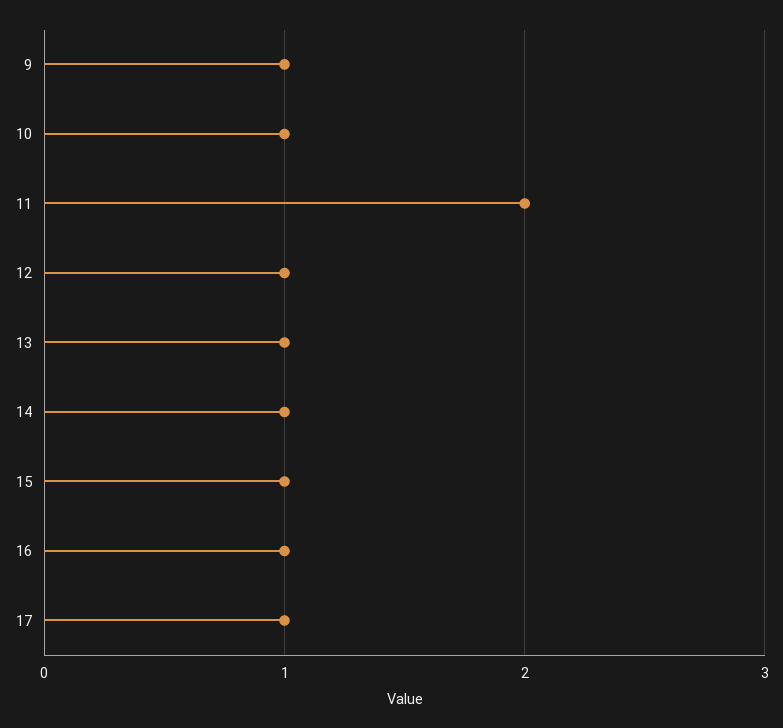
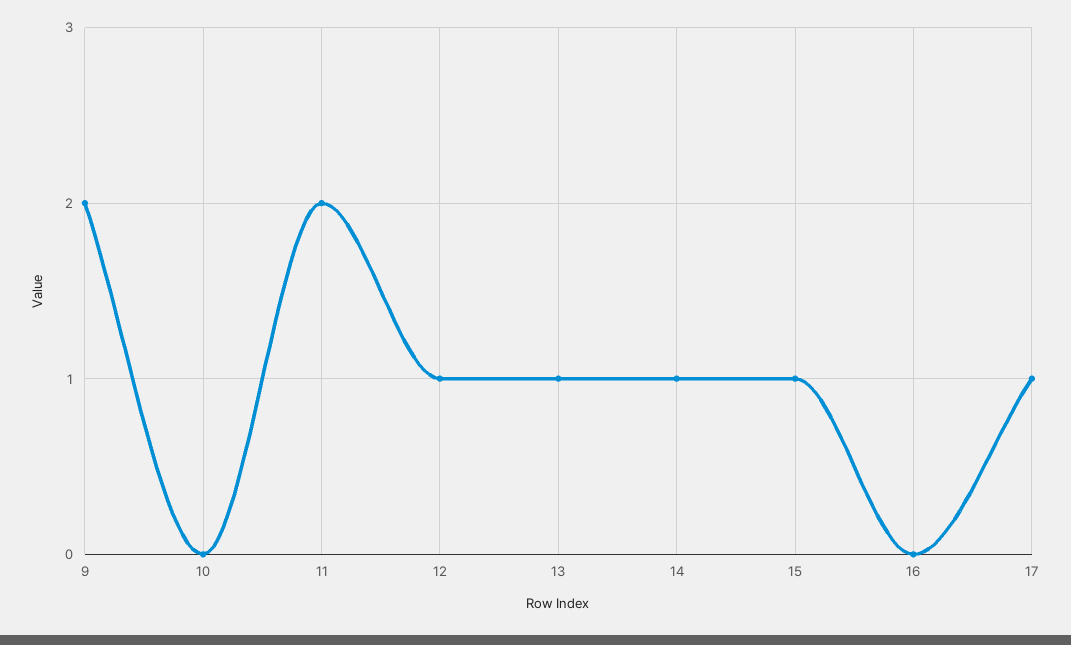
9: 1 -> 2
10: 1 -> 0
16: 1 -> 0

